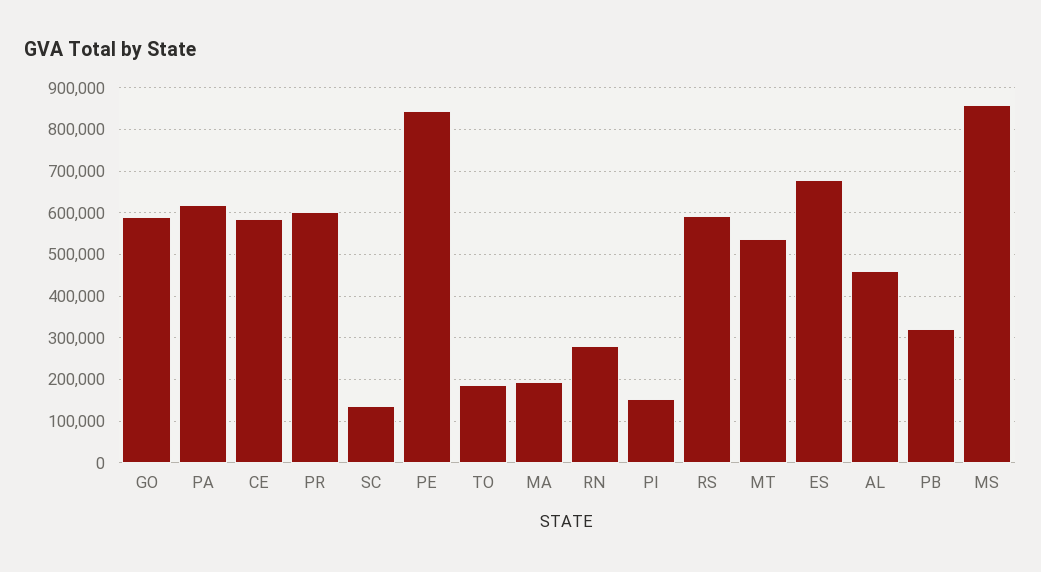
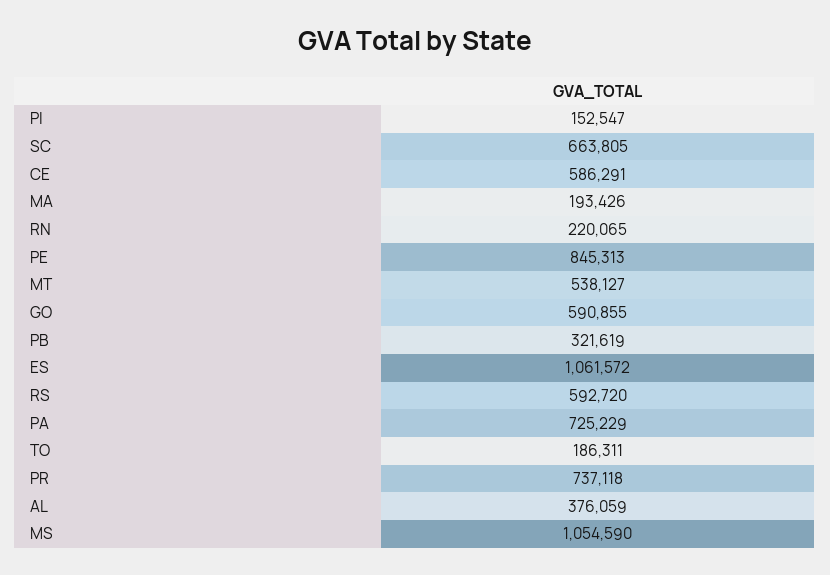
PA: 620000 -> 725229
PR: 600000 -> 737118
SC: 140000 -> 663805
RN: 280000 -> 220065
ES: 680000 -> 1061572
AL: 460000 -> 376059
MS: 860000 -> 1054590

